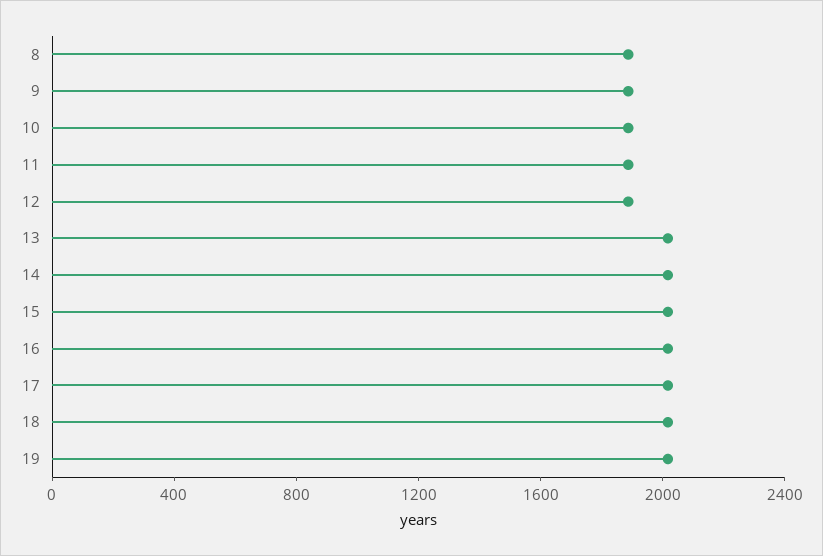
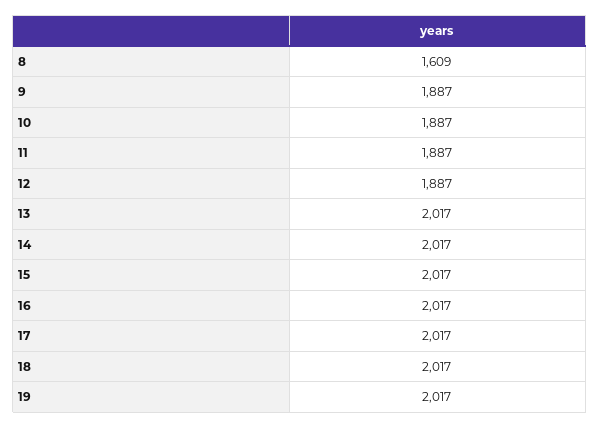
8: 1900 -> 1609

